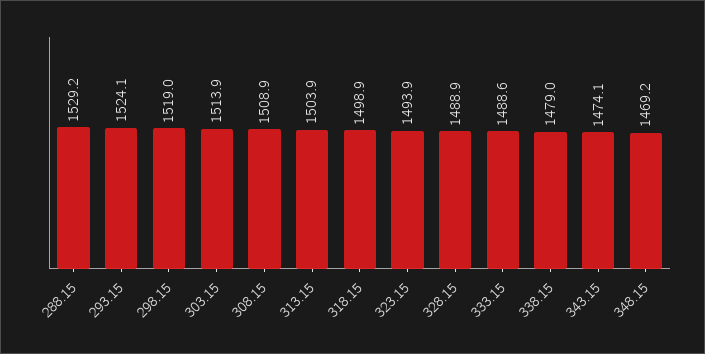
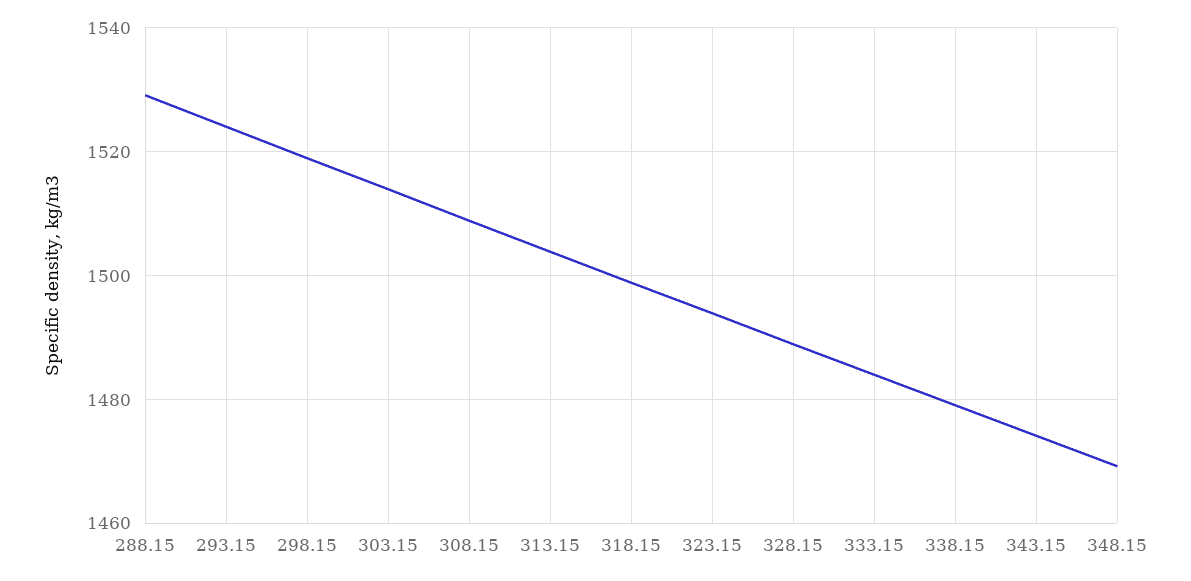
333.15: 1488.6 -> 1484

